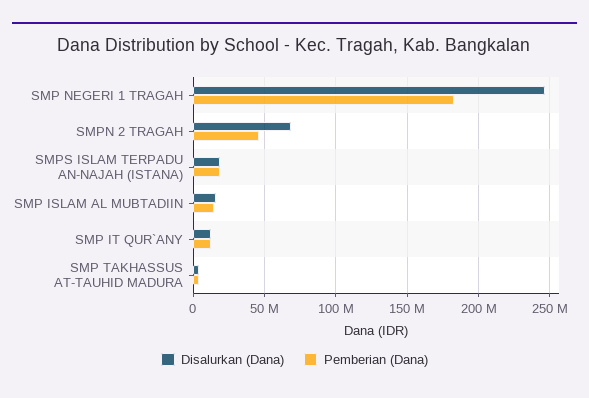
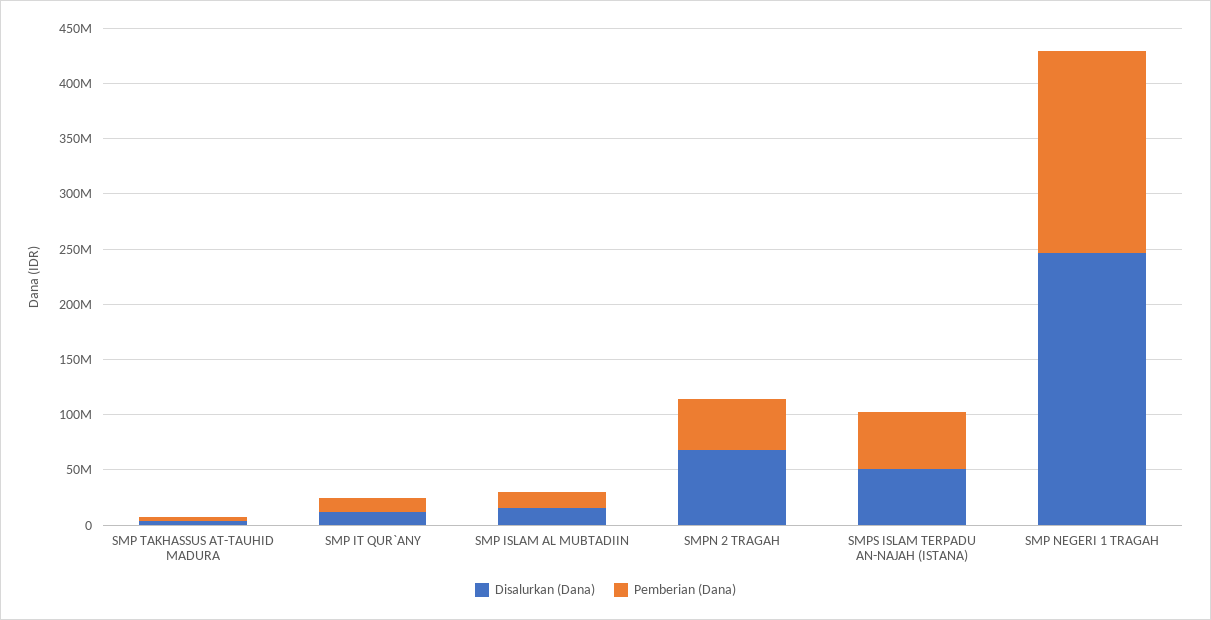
Disalurkan (Dana), SMPS ISLAM TERPADU AN-NAJAH (ISTANA): 20000000 -> 50000000
Pemberian (Dana), SMPS ISLAM TERPADU AN-NAJAH (ISTANA): 20000000 -> 50000000

